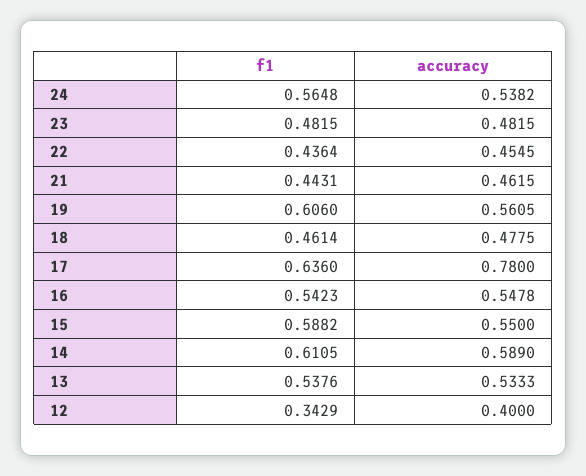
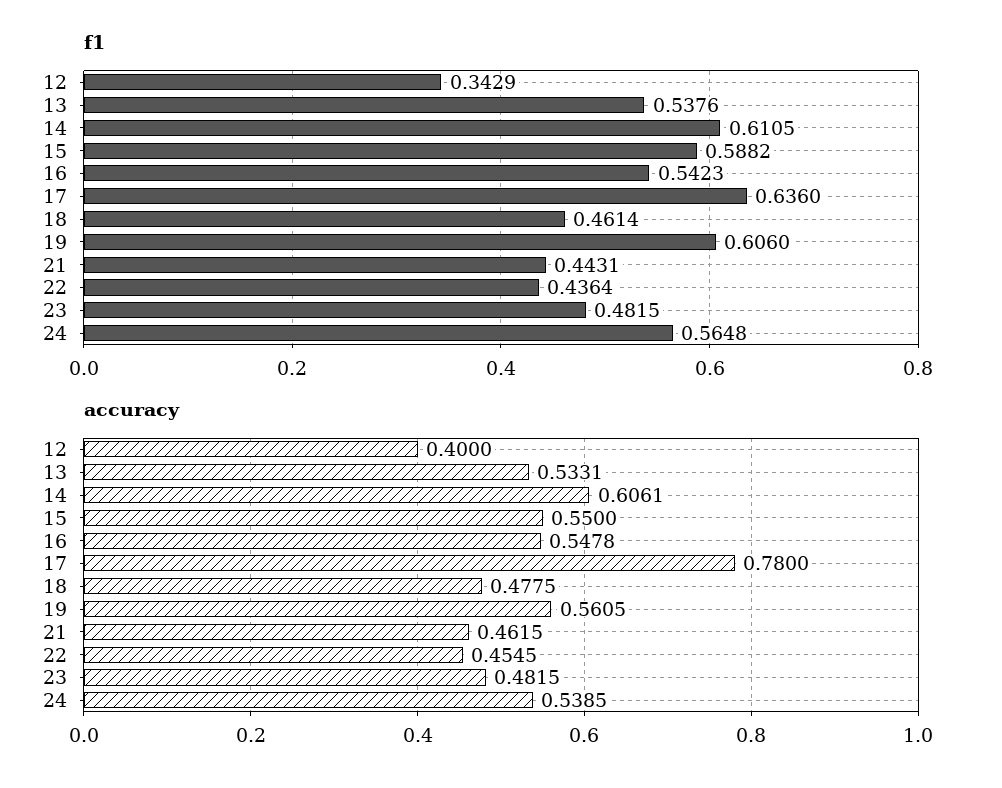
accuracy, 24: 0.5382 -> 0.5385
accuracy, 14: 0.589 -> 0.6061
accuracy, 13: 0.5333 -> 0.5331

